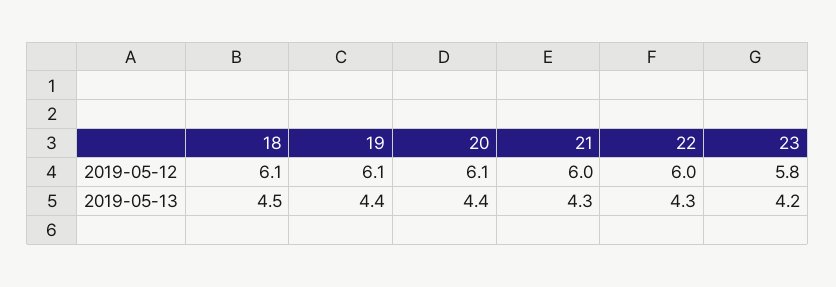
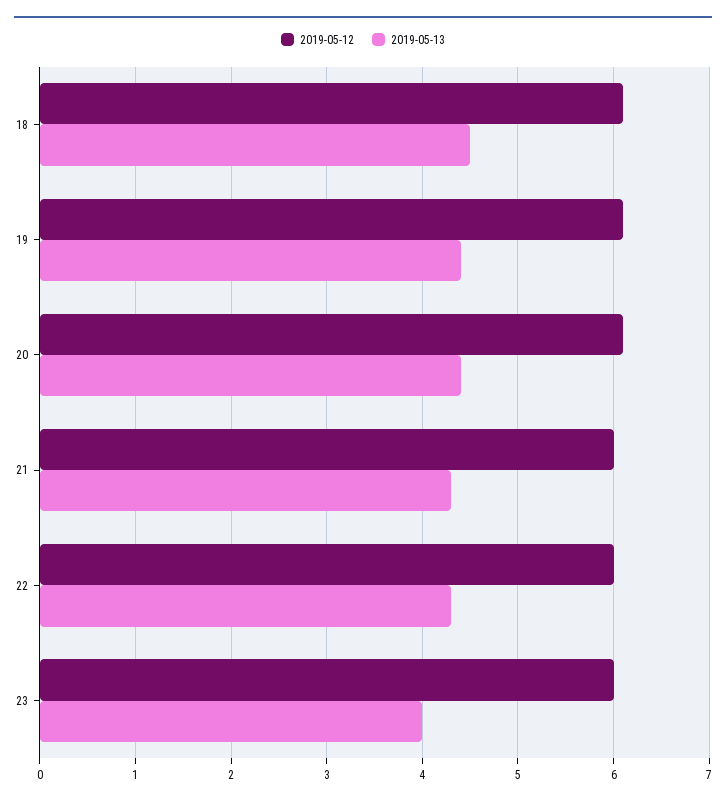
2019-05-12, 23: 5.8 -> 6
2019-05-13, 23: 4.2 -> 4

